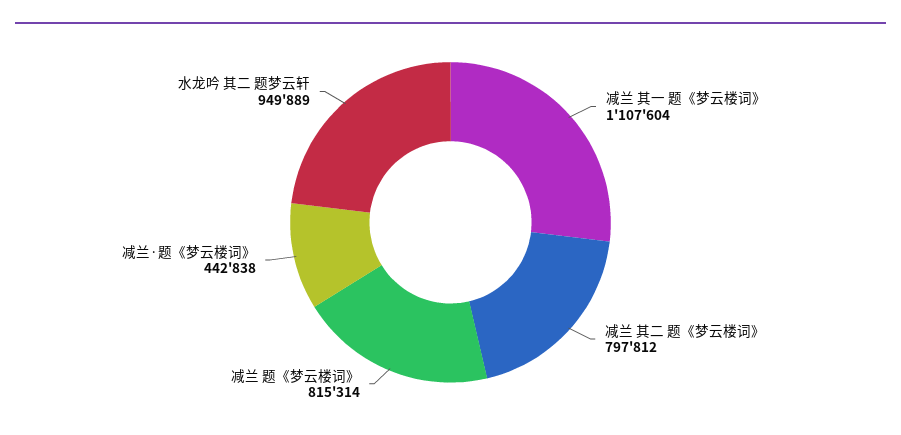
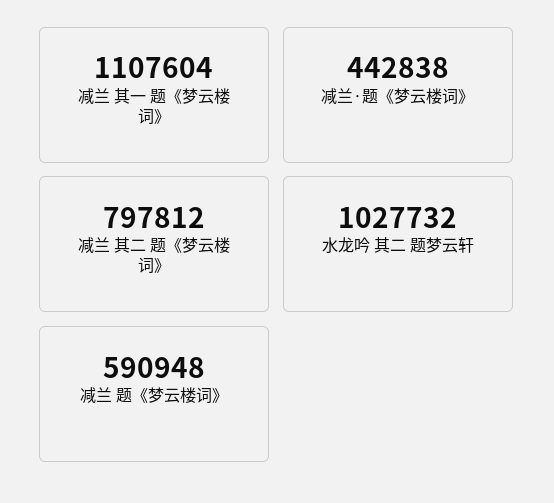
减兰 题《梦云楼词》: 815314 -> 590948
水龙吟 其二 题梦云轩: 949889 -> 1027732

